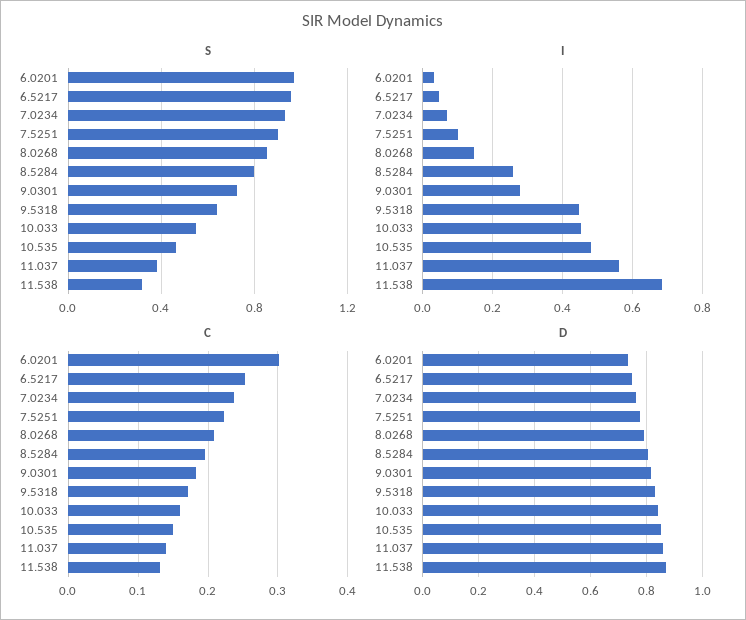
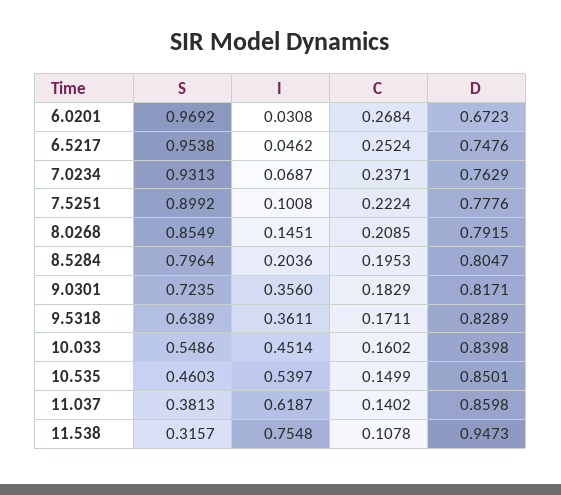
I, 8.5284: 0.26 -> 0.2036
I, 9.0301: 0.28 -> 0.356
I, 9.5318: 0.44 -> 0.3611
I, 10.535: 0.48 -> 0.5397
I, 11.037: 0.56 -> 0.6187
I, 11.538: 0.68 -> 0.7548
C, 6.0201: 0.3 -> 0.2684
C, 11.538: 0.13 -> 0.1078
D, 6.0201: 0.725 -> 0.6723
D, 11.538: 0.875 -> 0.9473

